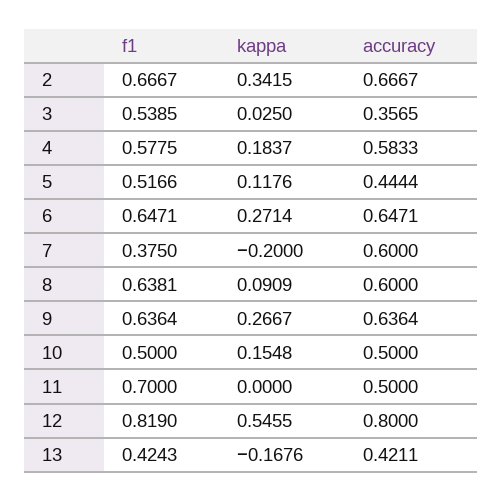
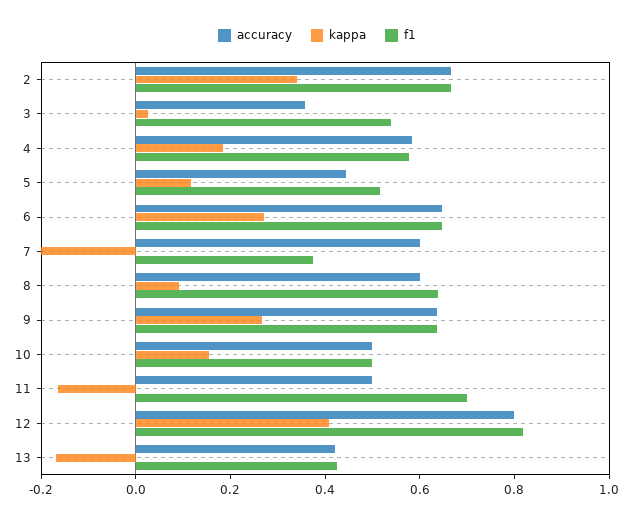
kappa, 11: 0 -> -0.15
kappa, 12: 0.5455 -> 0.4

